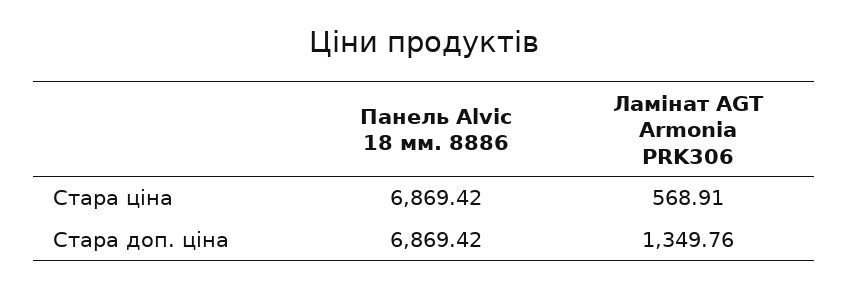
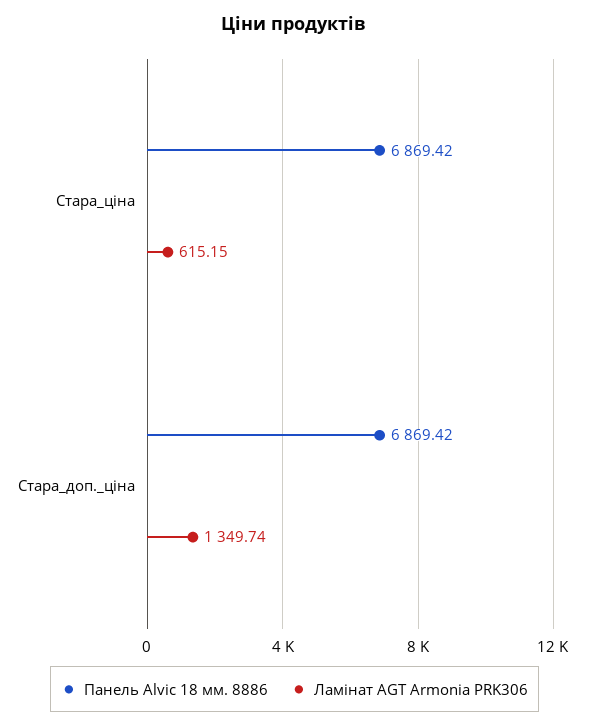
Ламінат AGT Armonia PRK306, Стара ціна: 568.91 -> 615.15
Ламінат AGT Armonia PRK306, Стара доп. ціна: 1349.76 -> 1349.74

